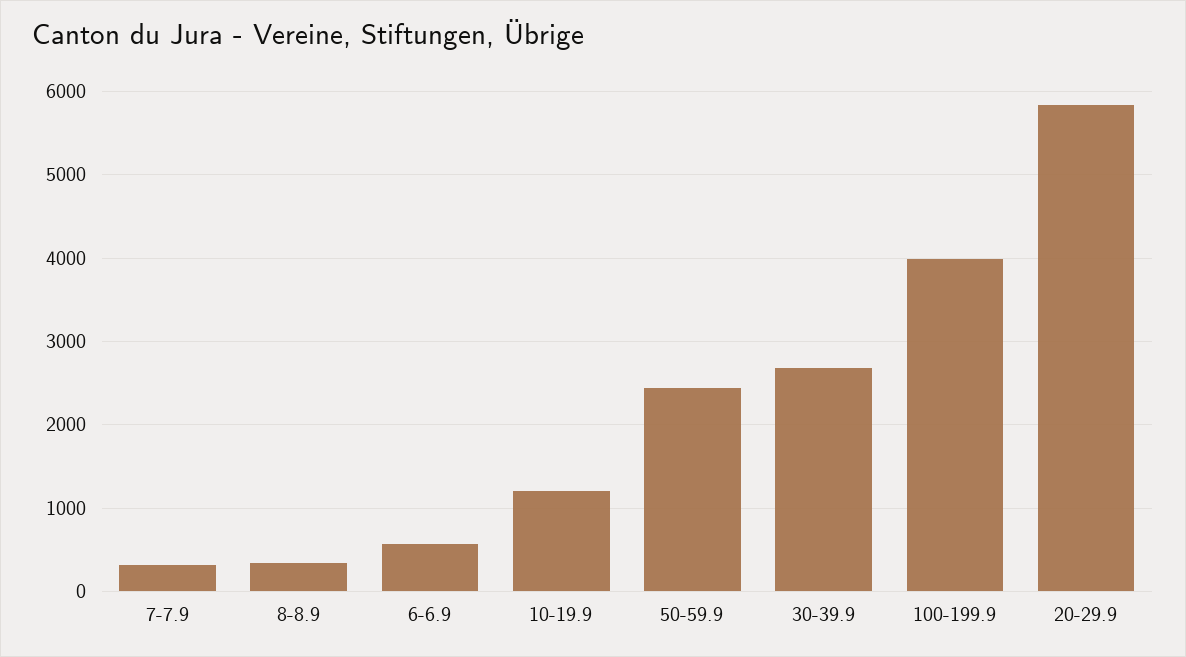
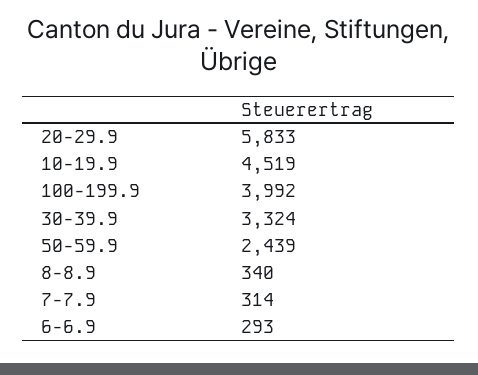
6-6.9: 600 -> 293
10-19.9: 1200 -> 4519
30-39.9: 2700 -> 3324

